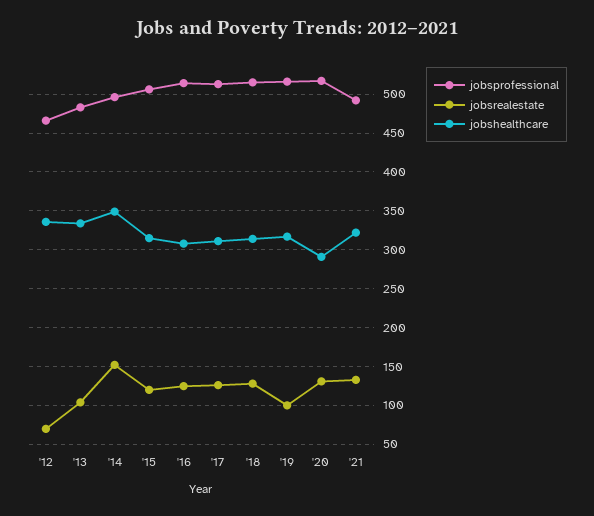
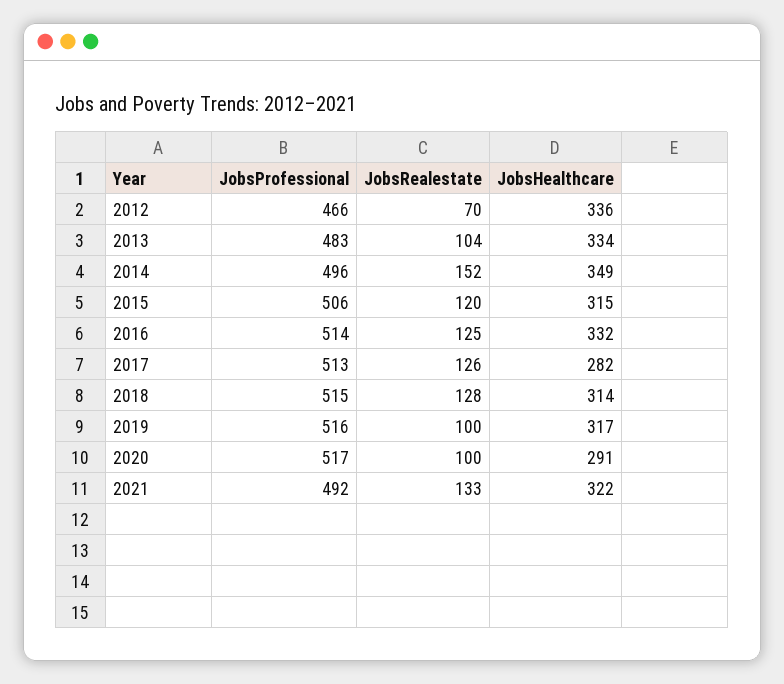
jobshealthcare, '16: 310 -> 332
jobshealthcare, '17: 310 -> 282
jobsrealestate, '20: 130 -> 100

